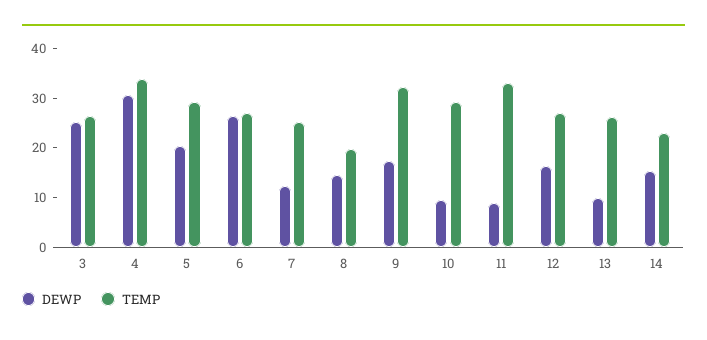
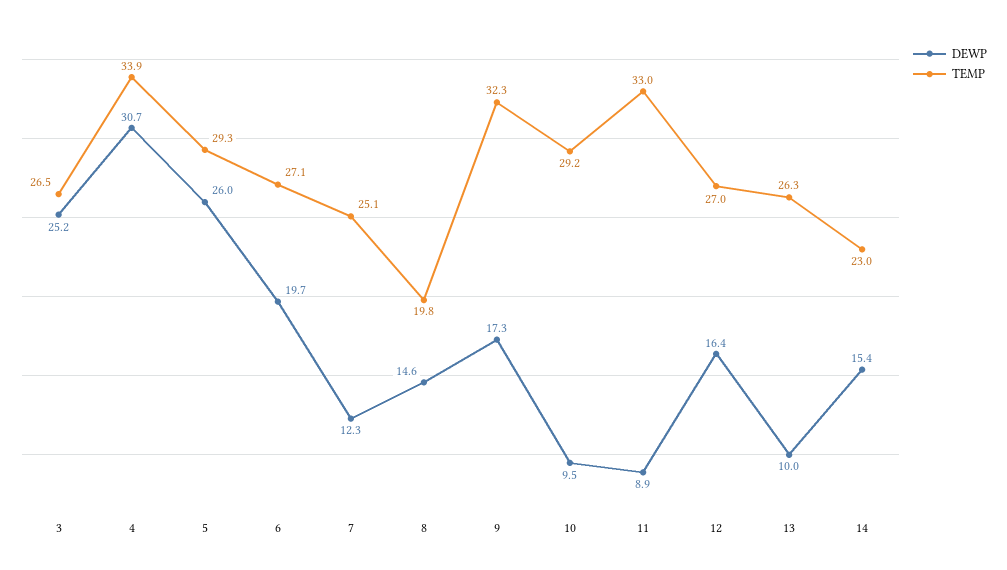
DEWP, 5: 20 -> 26
DEWP, 6: 26 -> 19.7

